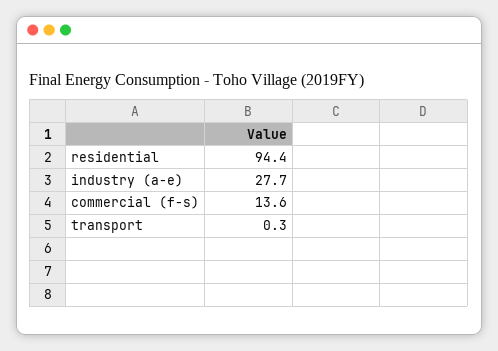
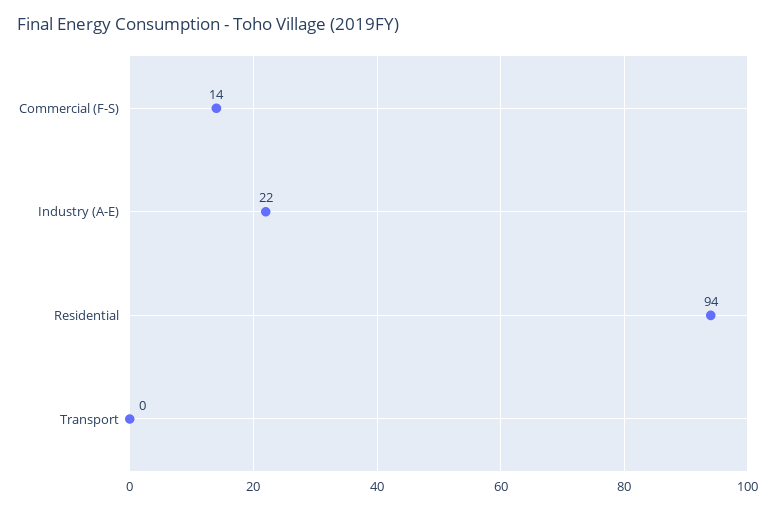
industry (a-e): 27.7 -> 22

